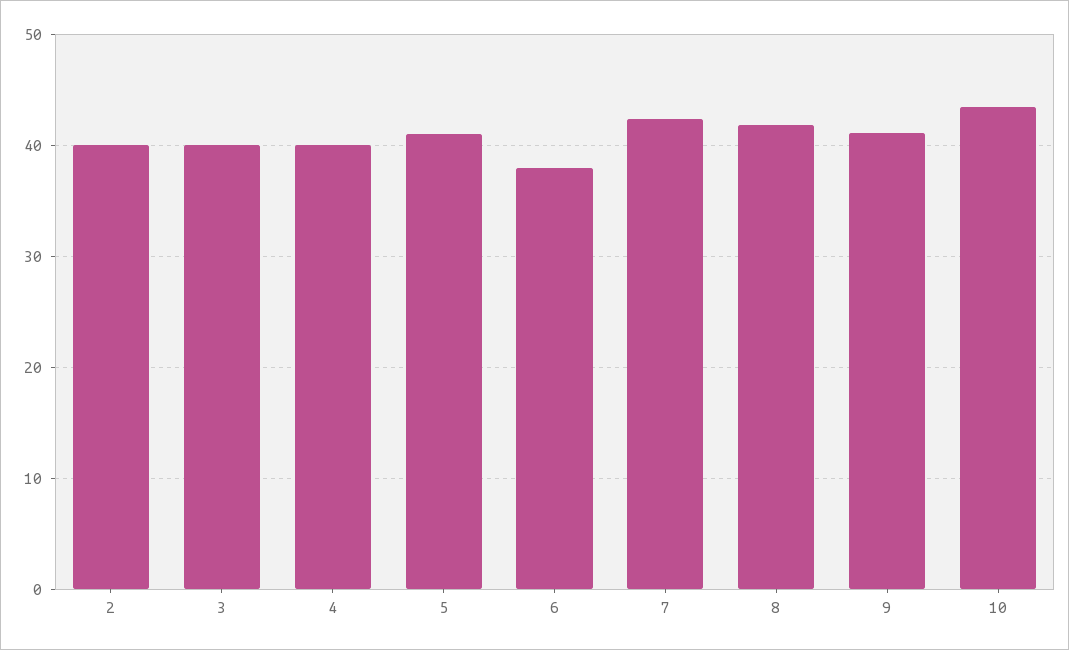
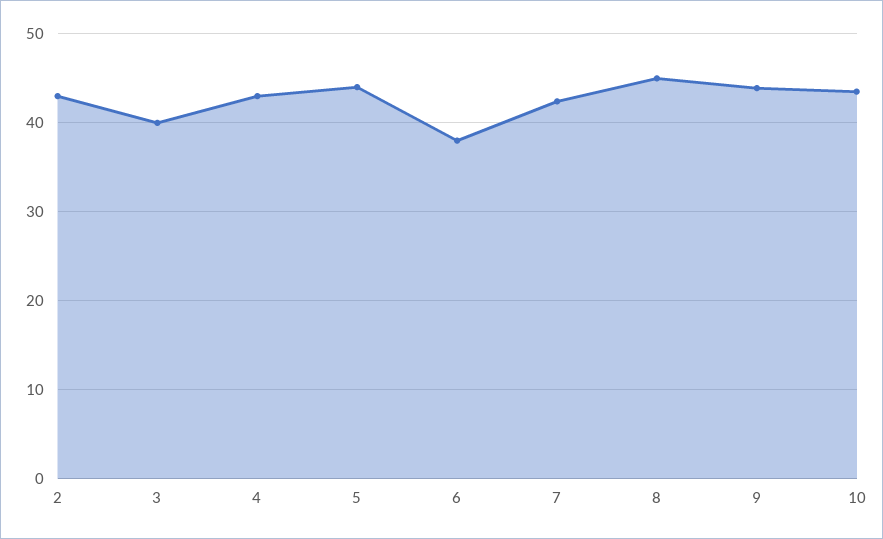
2: 40 -> 43
4: 40 -> 43
5: 41 -> 44
8: 42 -> 45
9: 41 -> 44

